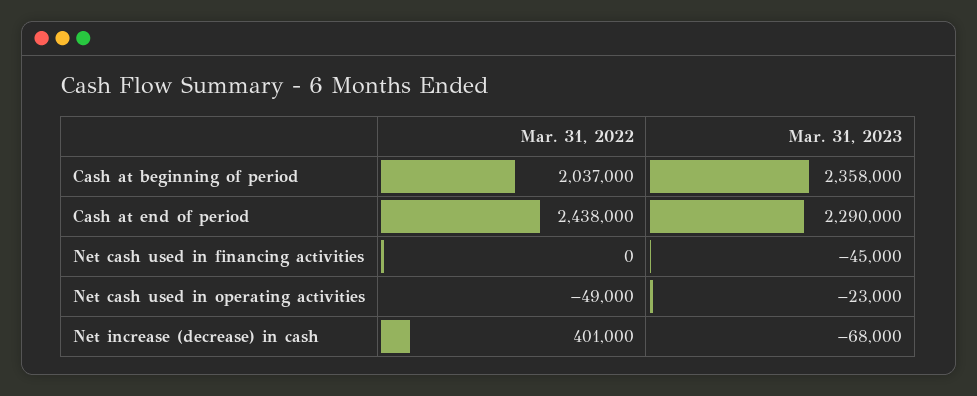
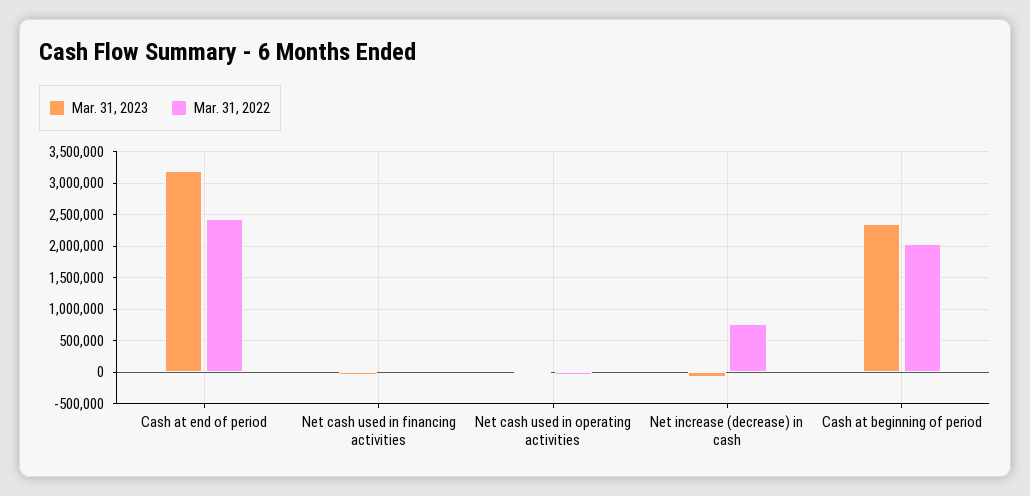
Mar. 31, 2023, Cash at end of period: 2290000 -> 3200000
Mar. 31, 2022, Net increase (decrease) in cash: 401000 -> 800000

